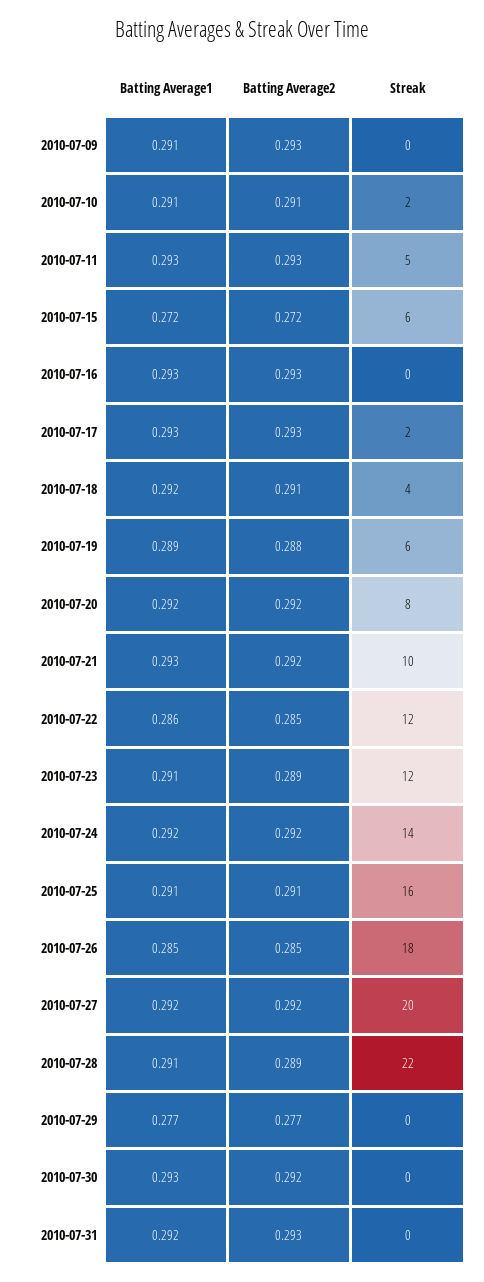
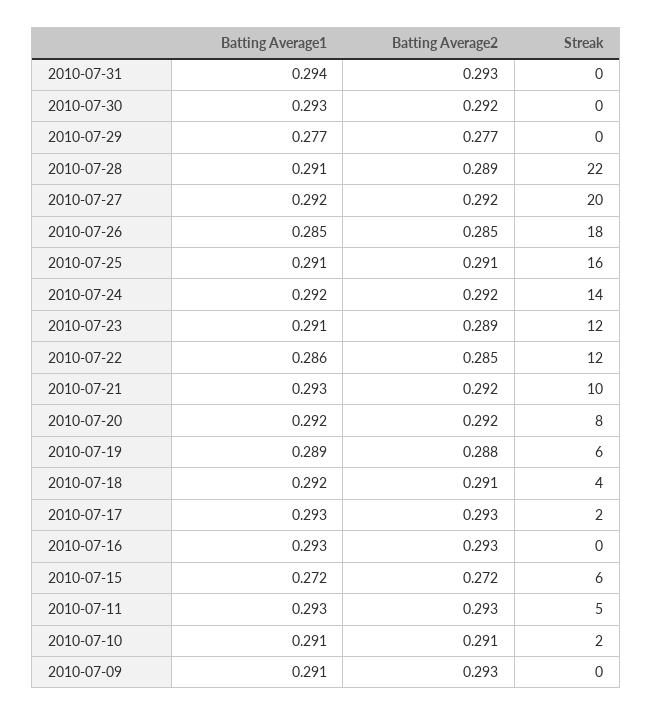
Batting Average1, 2010-07-31: 0.292 -> 0.294

